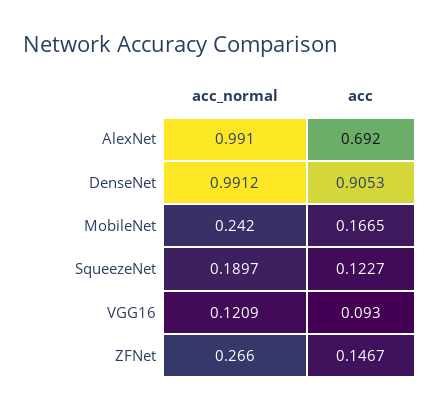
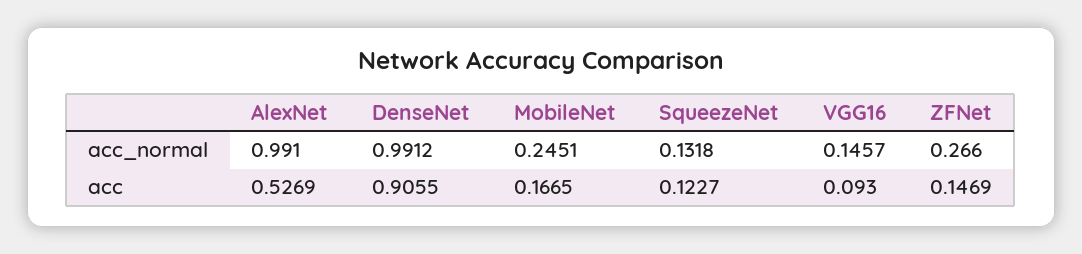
acc, AlexNet: 0.692 -> 0.5269
acc, DenseNet: 0.9053 -> 0.9055
acc_normal, MobileNet: 0.242 -> 0.2451
acc_normal, SqueezeNet: 0.1897 -> 0.1318
acc_normal, VGG16: 0.1209 -> 0.1457
acc, ZFNet: 0.1467 -> 0.1469

